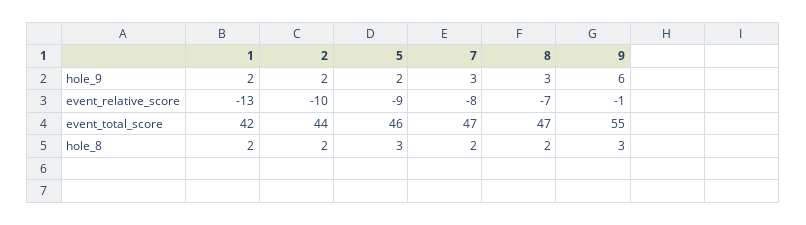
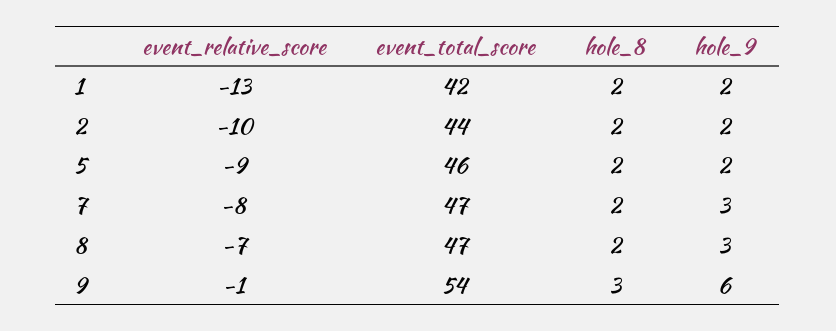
9, event_total_score: 55 -> 54
5, hole_8: 3 -> 2

